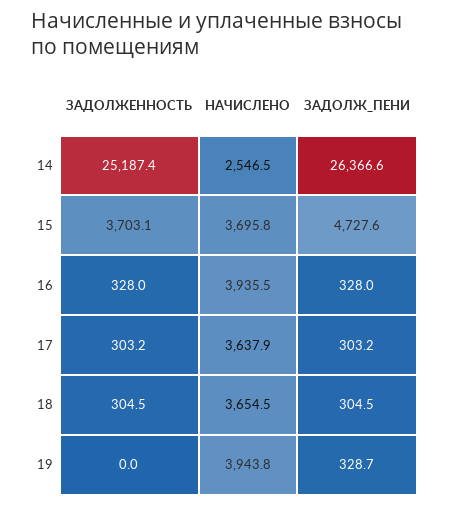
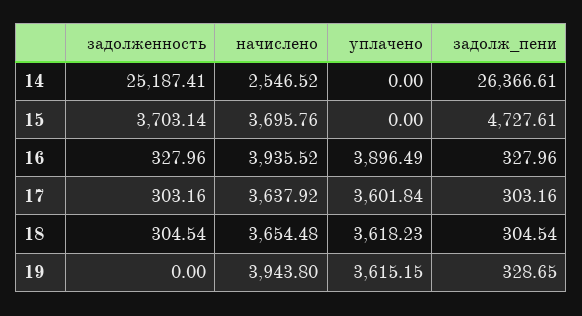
уплачено, 14: none -> 0
уплачено, 15: none -> 0
уплачено, 16: none -> 3896.49
уплачено, 17: none -> 3601.84
уплачено, 18: none -> 3618.23
уплачено, 19: none -> 3615.15

